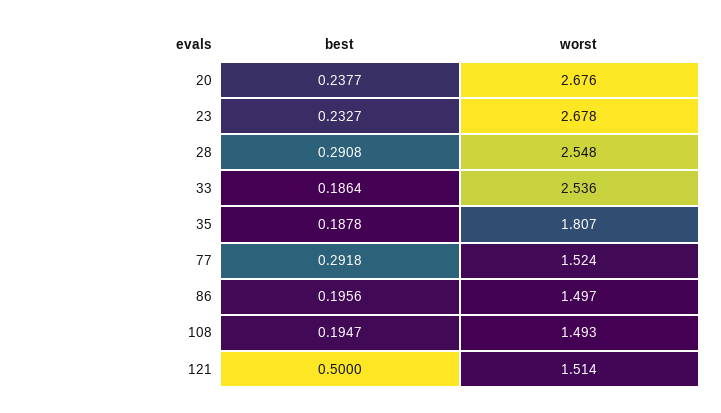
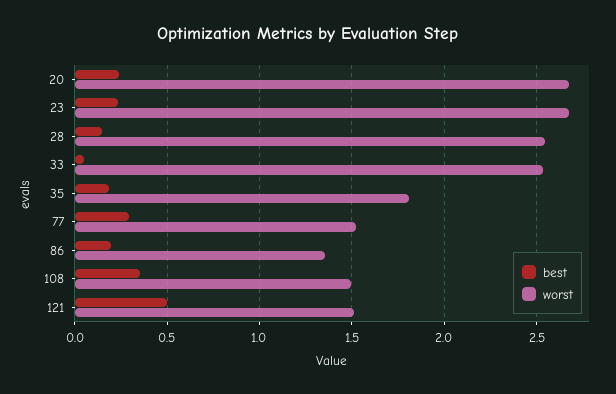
best, 28: 0.2908 -> 0.15
best, 33: 0.1864 -> 0.05
worst, 86: 1.497 -> 1.35
best, 108: 0.1947 -> 0.35

